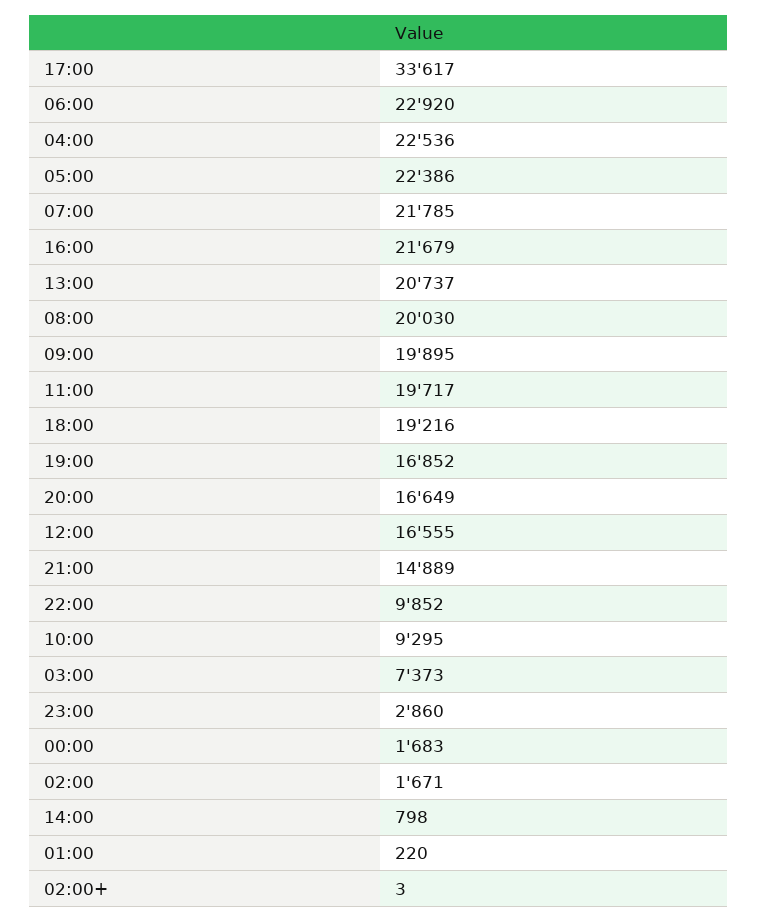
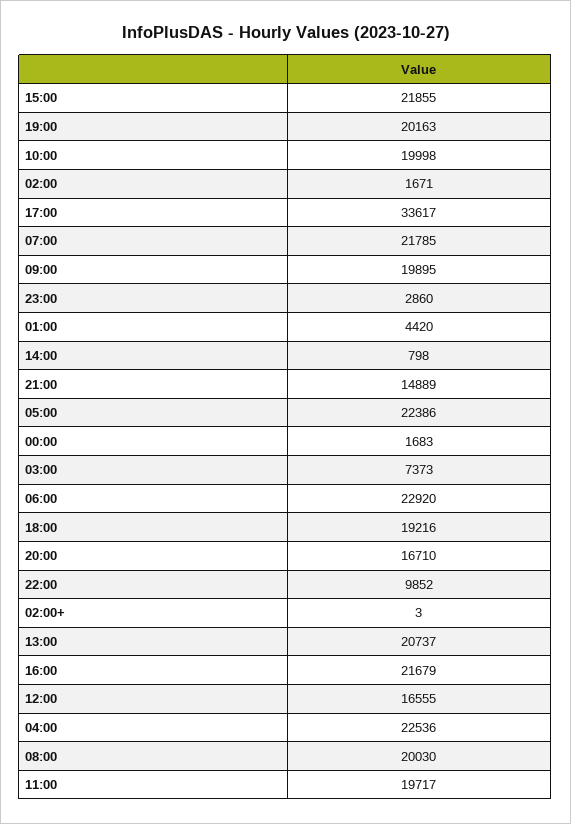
19:00: 16852 -> 20163
20:00: 16649 -> 16710
10:00: 9295 -> 19998
01:00: 220 -> 4420
15:00: none -> 21855

